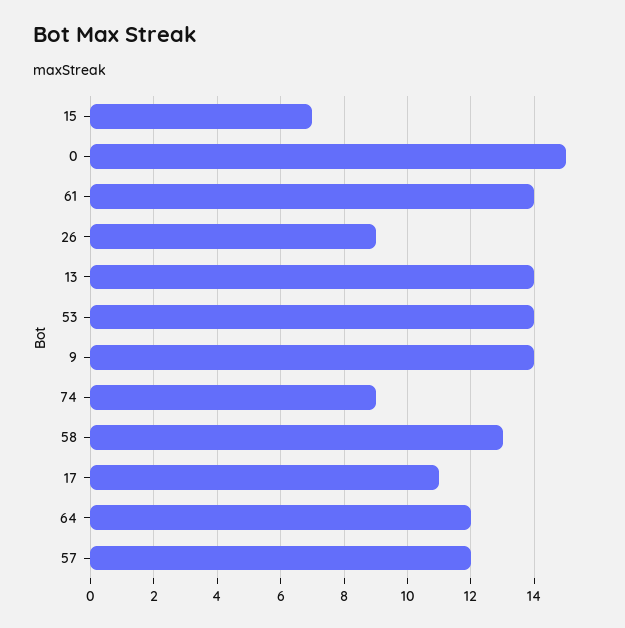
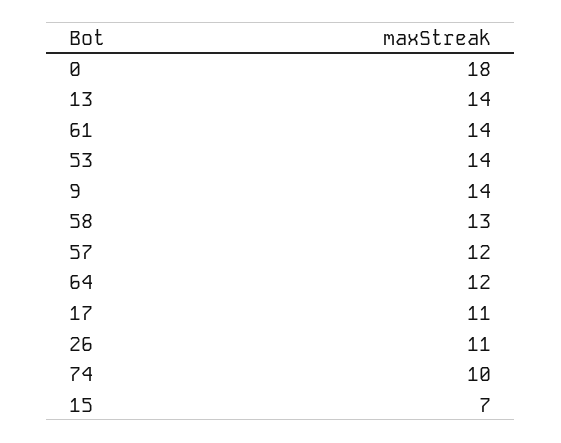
0: 15 -> 18
26: 9 -> 11
74: 9 -> 10

